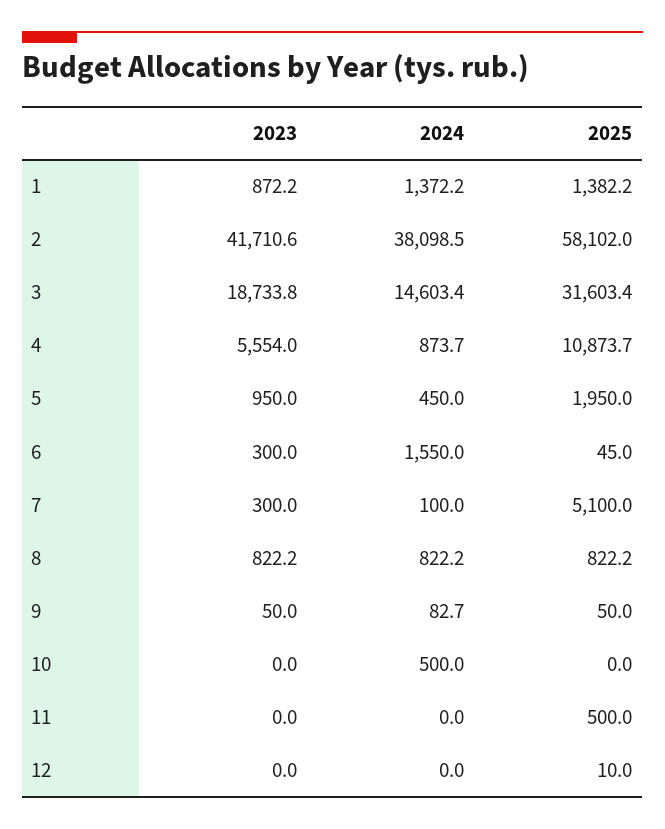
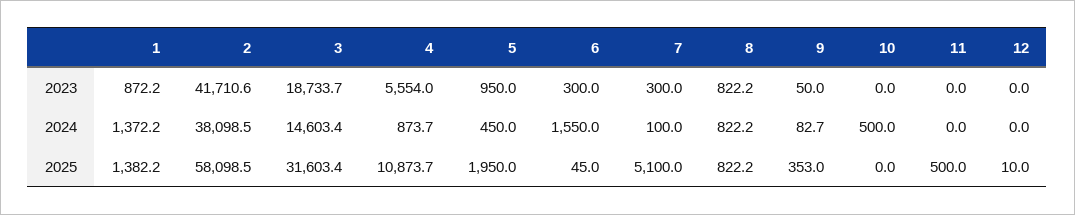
2025, 2: 58102 -> 58098.5
2023, 3: 18733.8 -> 18733.7
2025, 9: 50 -> 353

